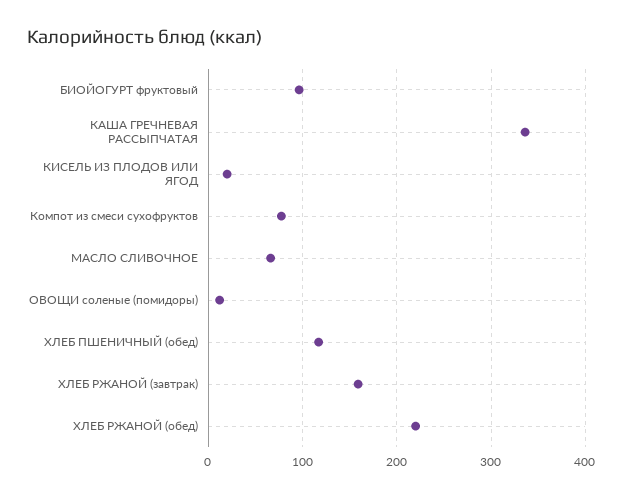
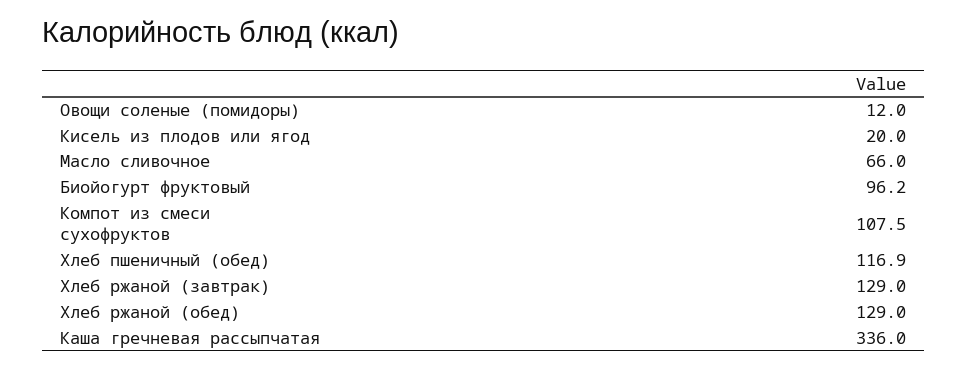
Компот из смеси сухофруктов: 80 -> 107.5
ХЛЕБ РЖАНОЙ (завтрак): 160 -> 129
ХЛЕБ РЖАНОЙ (обед): 220 -> 129

